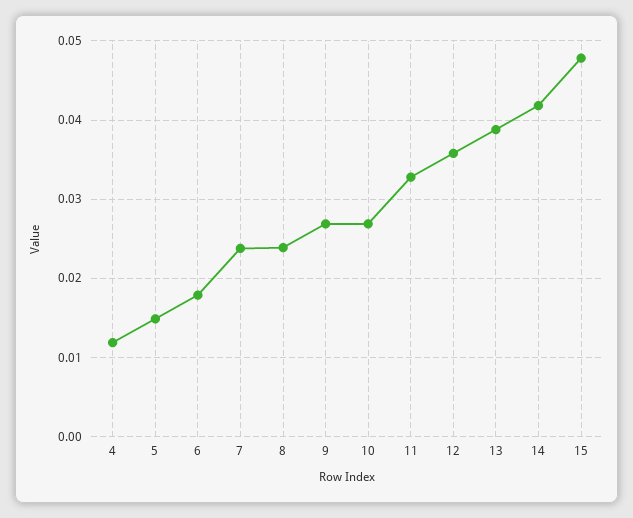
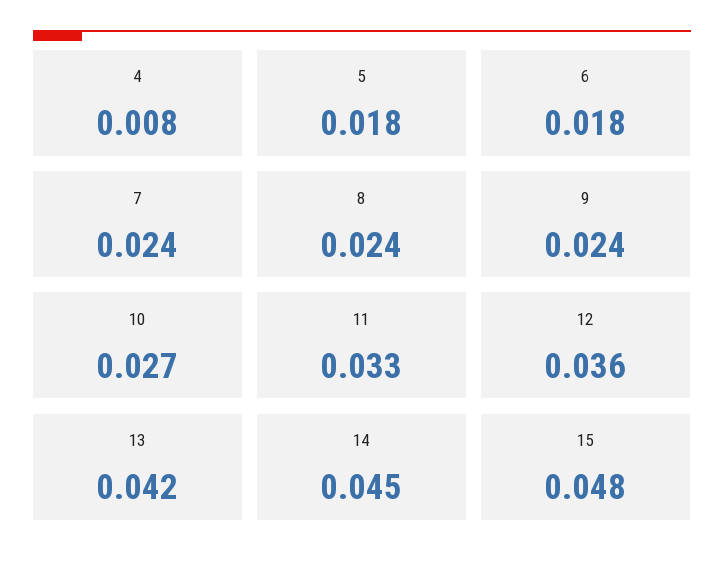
4: 0.012 -> 0.008
5: 0.015 -> 0.018
9: 0.027 -> 0.024
13: 0.039 -> 0.042
14: 0.042 -> 0.045

